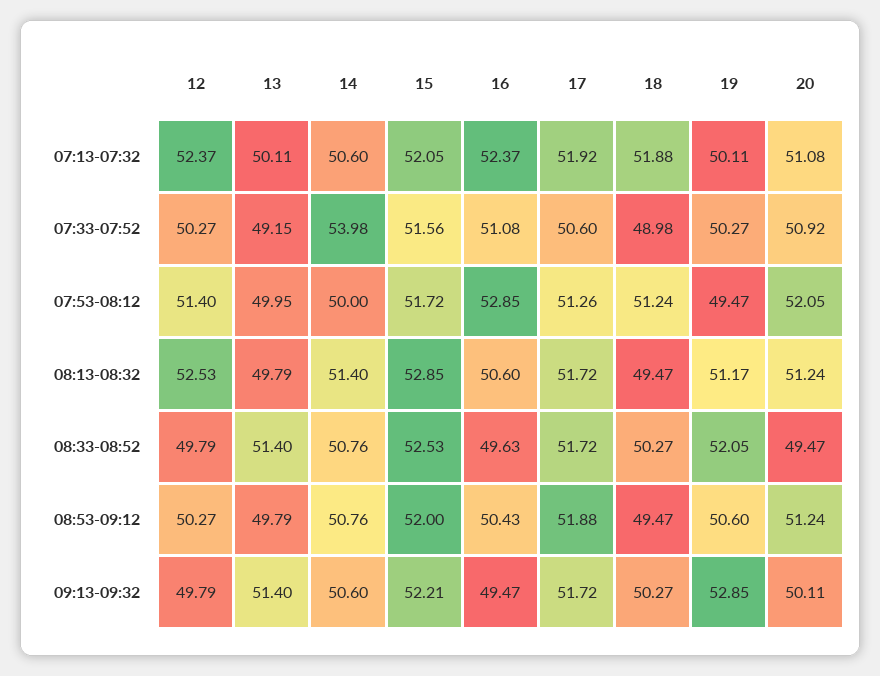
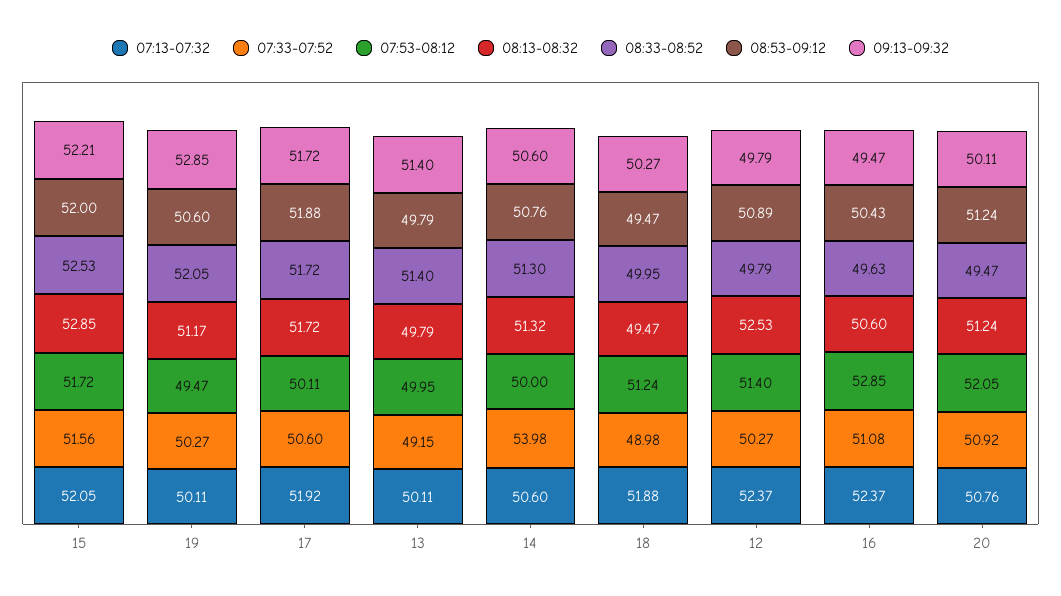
07:13-07:32, 20: 51.08 -> 50.76
07:53-08:12, 17: 51.26 -> 50.11
08:13-08:32, 14: 51.4 -> 51.32
08:33-08:52, 14: 50.76 -> 51.3
08:33-08:52, 18: 50.27 -> 49.95
08:53-09:12, 12: 50.27 -> 50.89

